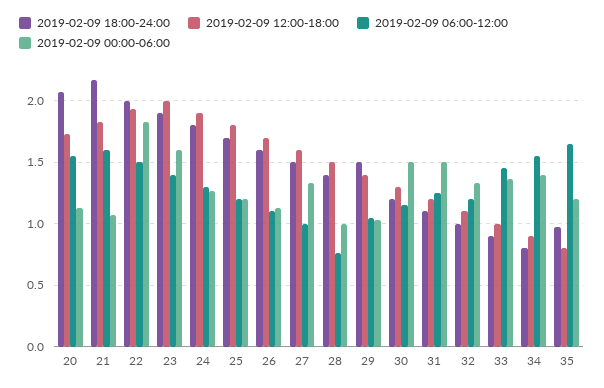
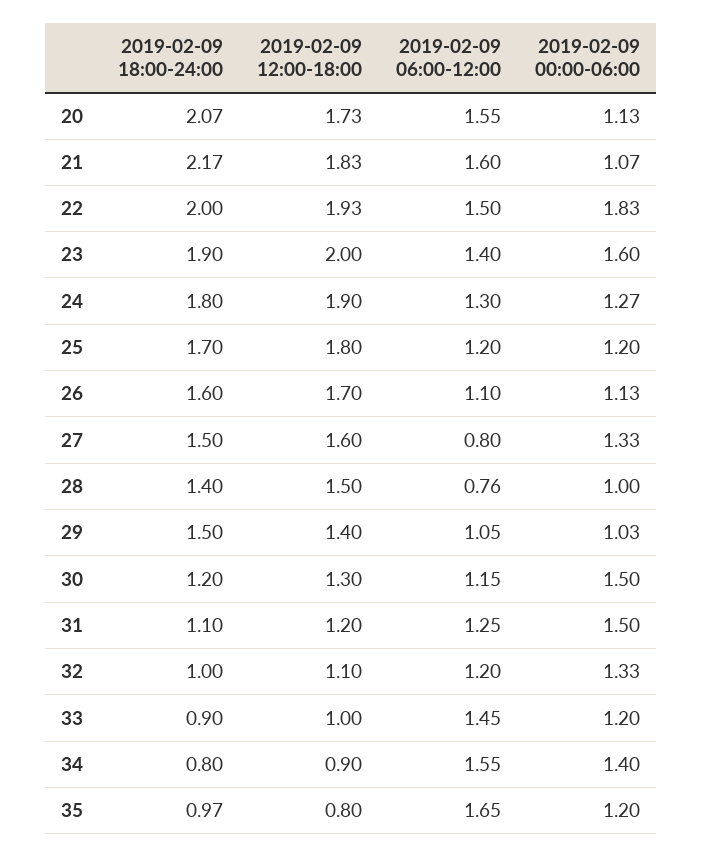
2019-02-09 06:00-12:00, 27: 1 -> 0.8
2019-02-09 00:00-06:00, 33: 1.35 -> 1.2

